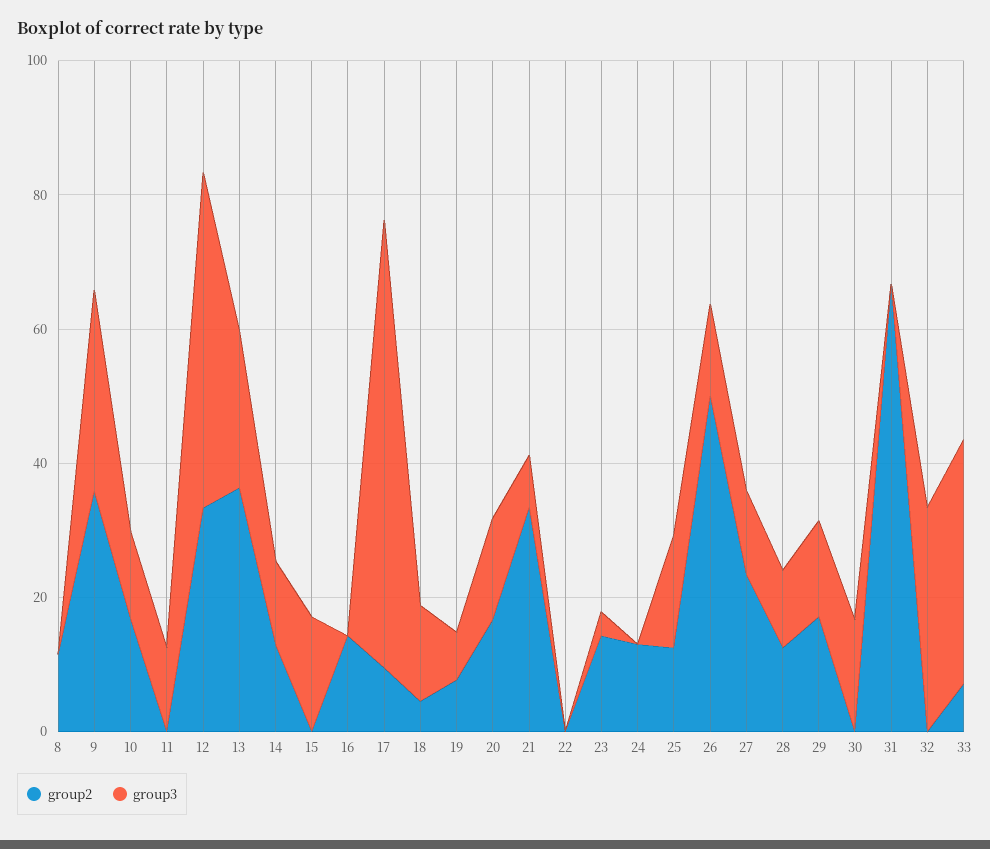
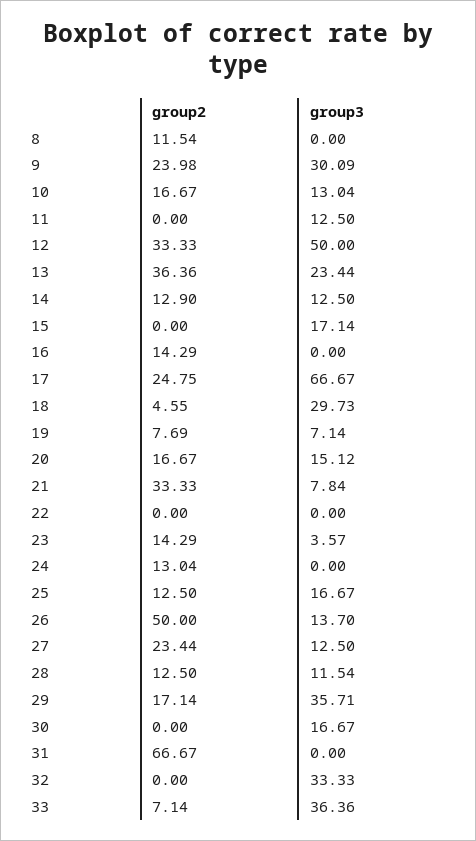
group2, 9: 35 -> 23.98
group2, 17: 10 -> 24.75
group3, 18: 15 -> 29.73
group3, 29: 15 -> 35.71

